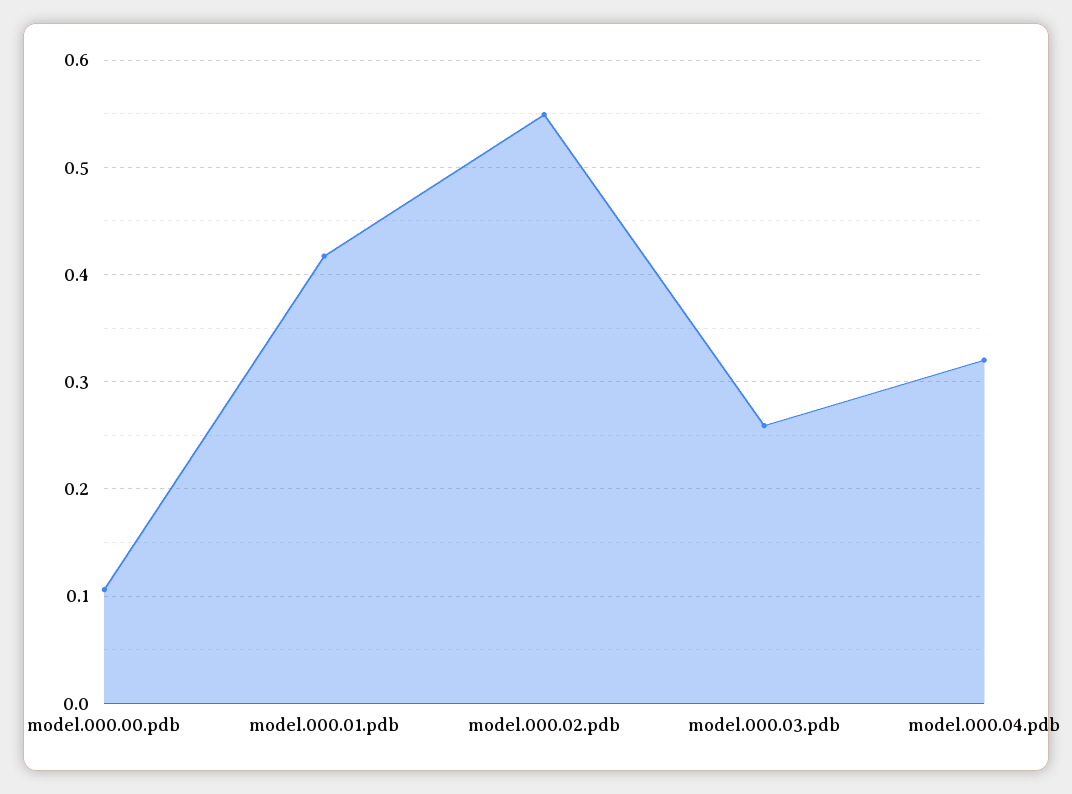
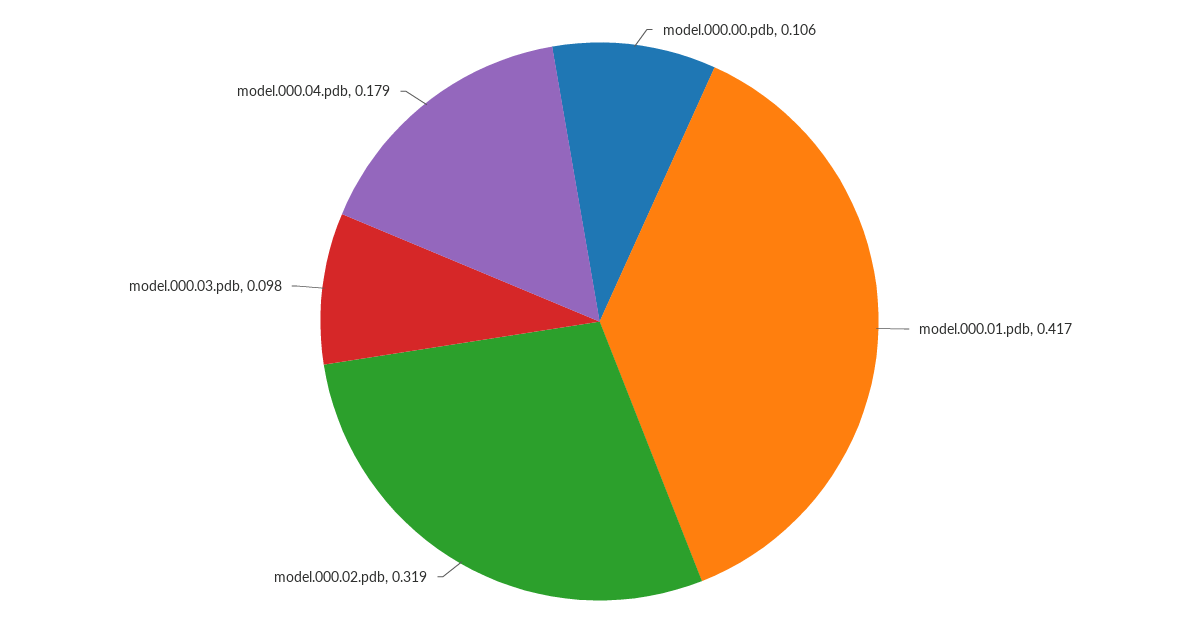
model.000.02.pdb: 0.55 -> 0.319
model.000.03.pdb: 0.26 -> 0.098
model.000.04.pdb: 0.32 -> 0.179

